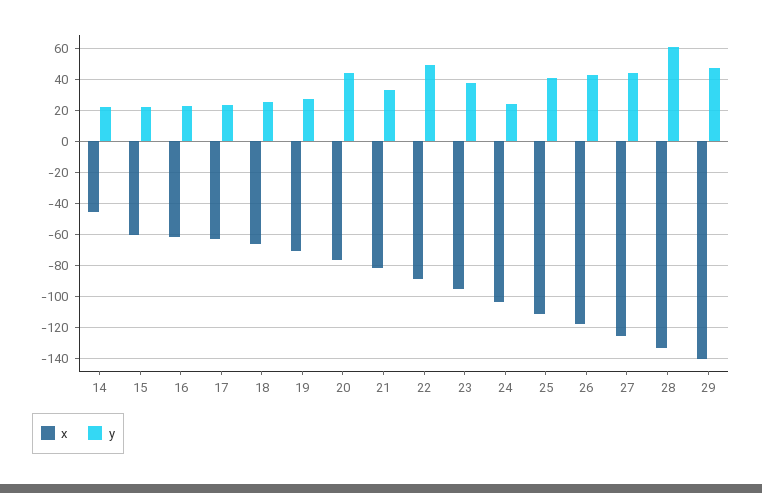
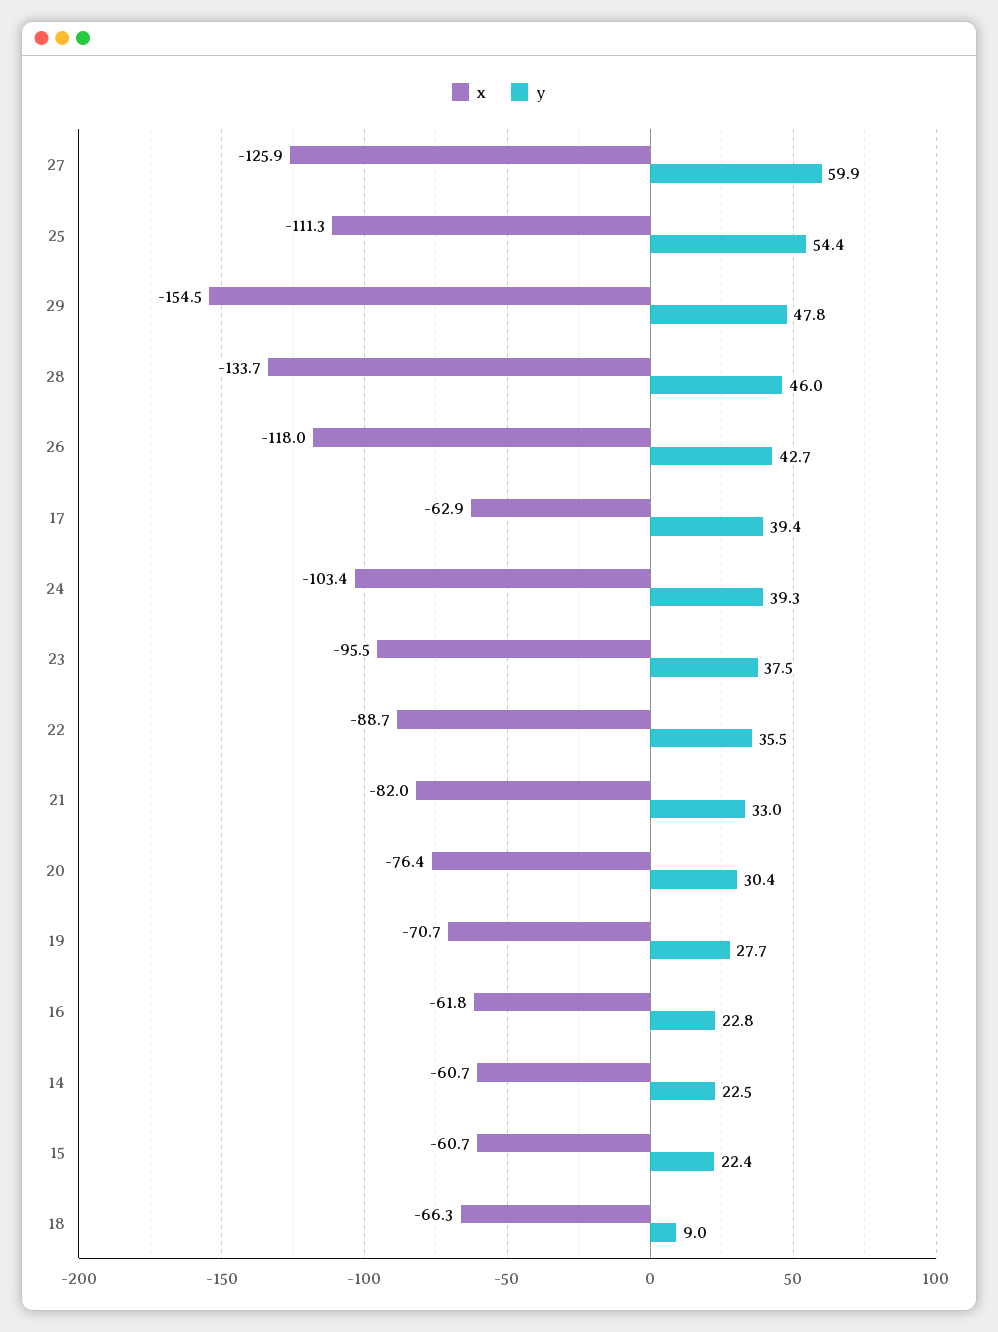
x, 14: -45 -> -60.7
y, 17: 25 -> 39.4
y, 18: 25 -> 9
y, 20: 45 -> 30.4
y, 22: 50 -> 35.5
y, 24: 25 -> 39.3
y, 25: 40 -> 54.4
y, 27: 45 -> 59.9
y, 28: 60 -> 46
x, 29: -140 -> -154.5

